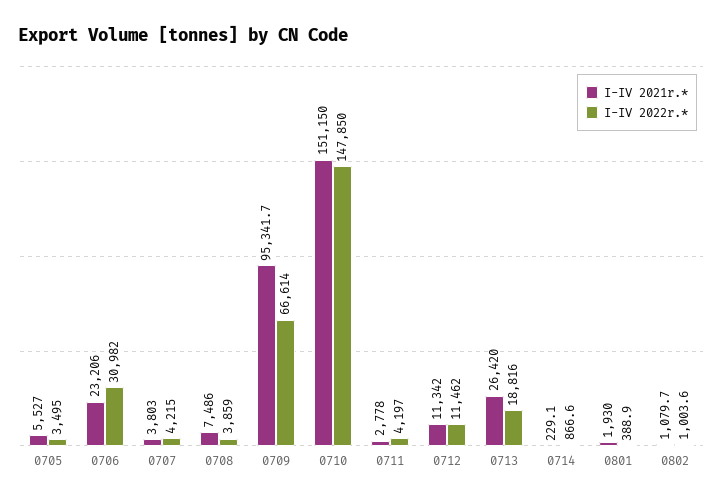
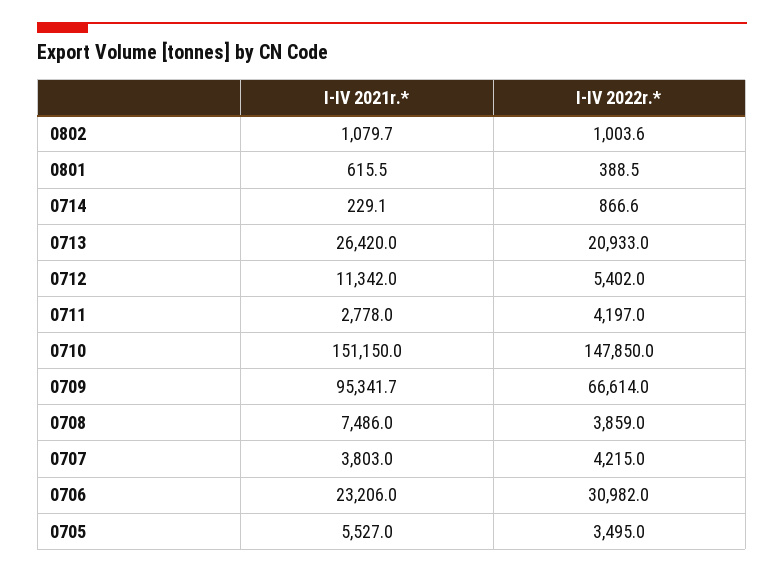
I-IV 2022r.*, 0712: 11462 -> 5402
I-IV 2022r.*, 0713: 18816 -> 20933
I-IV 2021r.*, 0801: 1930 -> 615.5
I-IV 2022r.*, 0801: 388.9 -> 388.5

